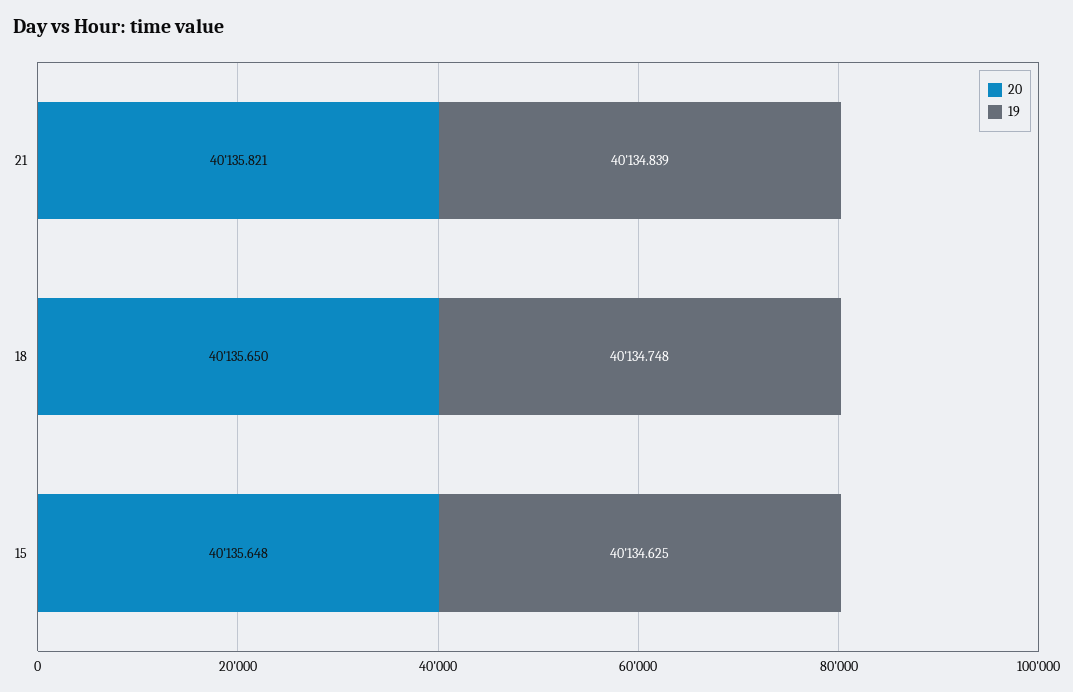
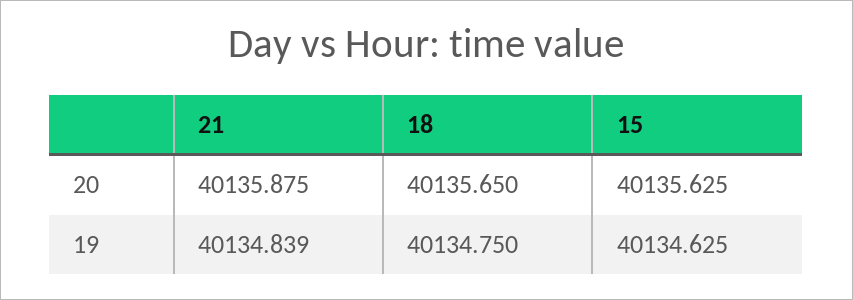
20, 21: 40135.821 -> 40135.875
19, 18: 40134.748 -> 40134.75
20, 15: 40135.648 -> 40135.625

